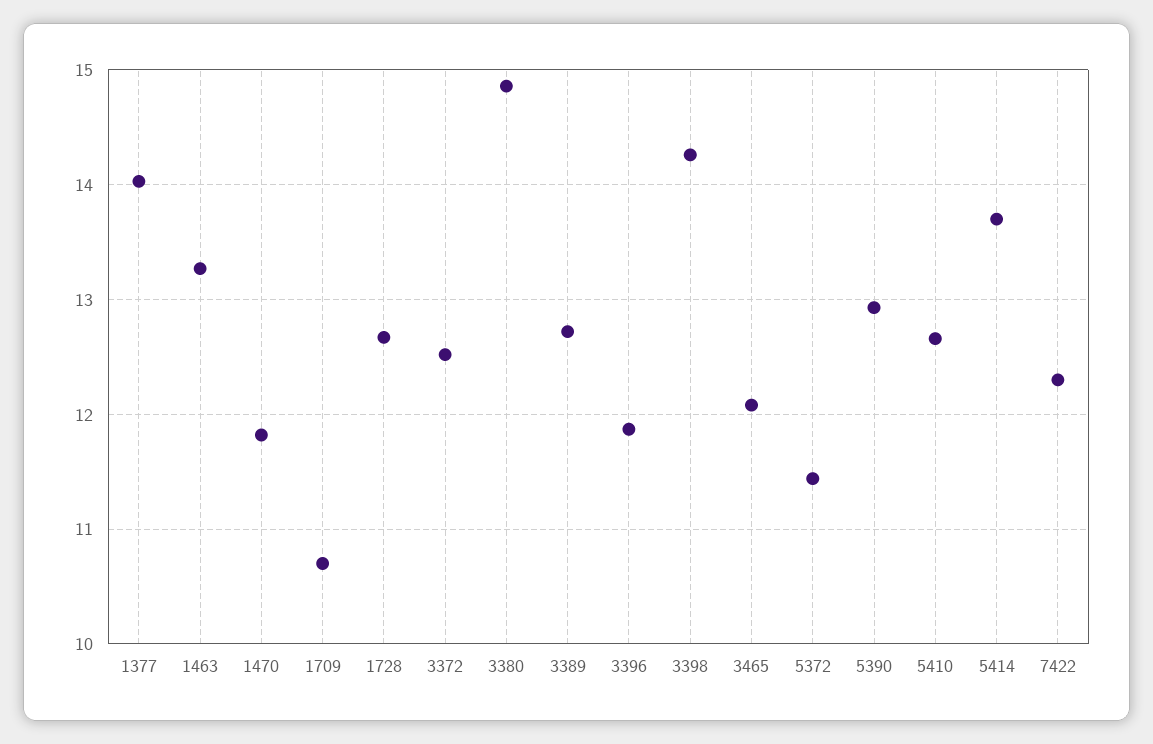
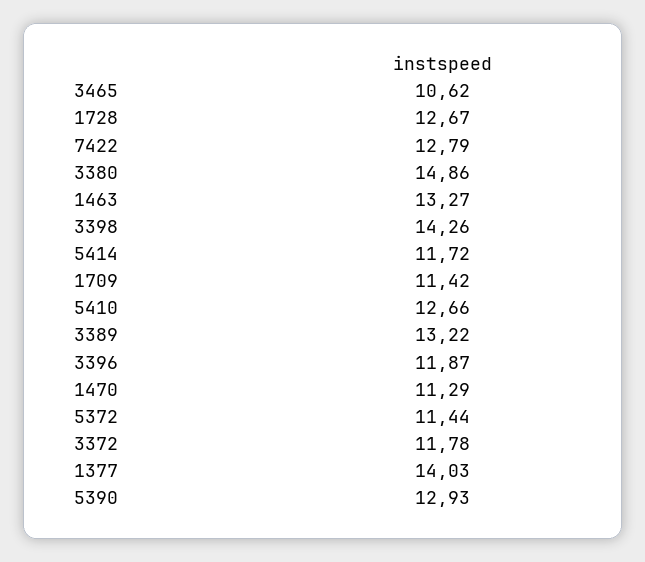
1470: 11.8 -> 11.29
1709: 10.7 -> 11.42
3372: 12.5 -> 11.78
3389: 12.7 -> 13.22
3465: 12.1 -> 10.62
5414: 13.7 -> 11.72
7422: 12.3 -> 12.79

